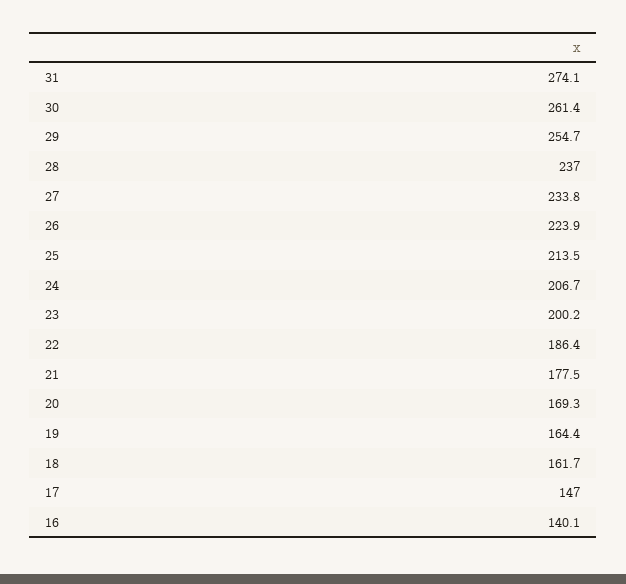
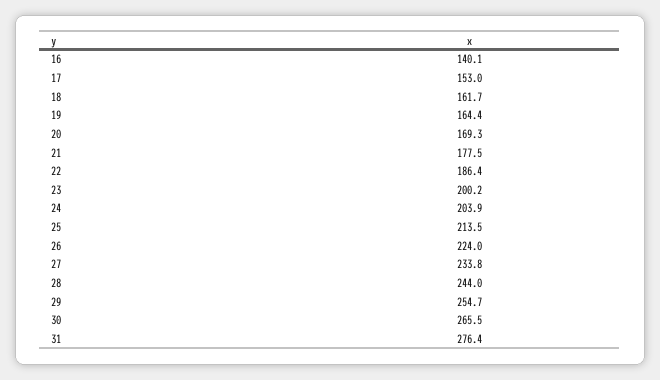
31: 274.1 -> 276.4
30: 261.4 -> 265.5
28: 237 -> 244
26: 223.9 -> 224
24: 206.7 -> 203.9
17: 147 -> 153

